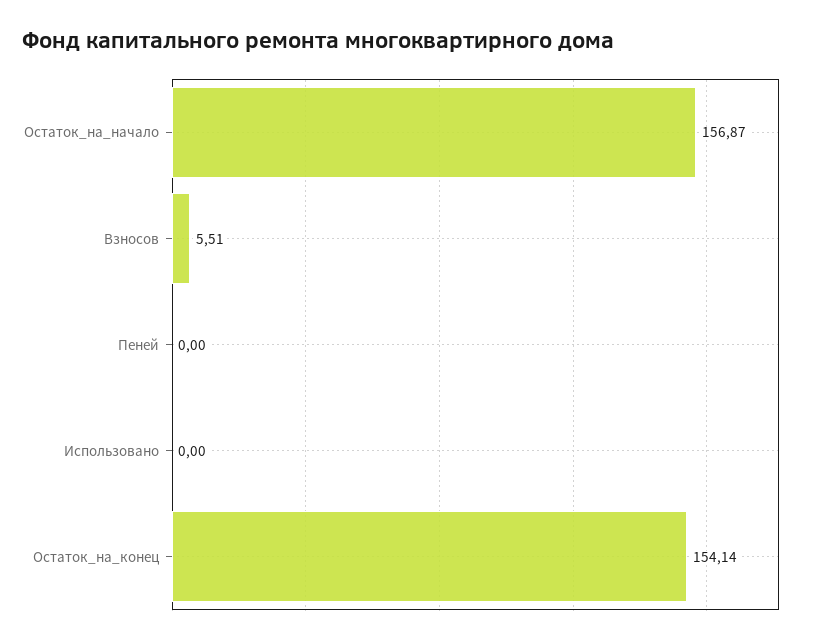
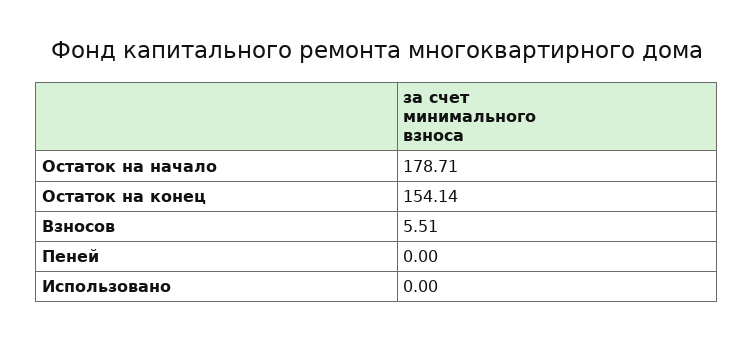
Остаток_на_начало: 156.87 -> 178.71

